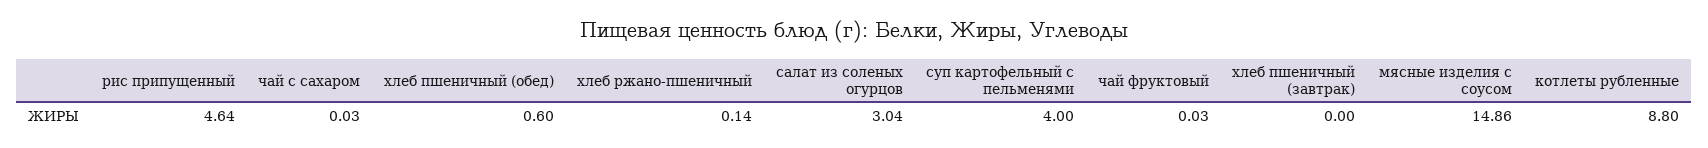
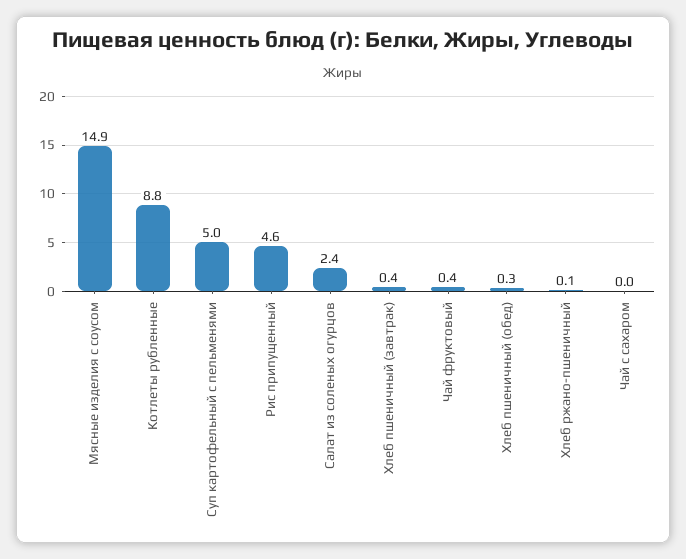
хлеб пшеничный (обед): 0.6 -> 0.3
салат из соленых огурцов: 3.04 -> 2.4
суп картофельный с пельменями: 4 -> 5
чай фруктовый: 0.03 -> 0.4
хлеб пшеничный (завтрак): 0 -> 0.4

